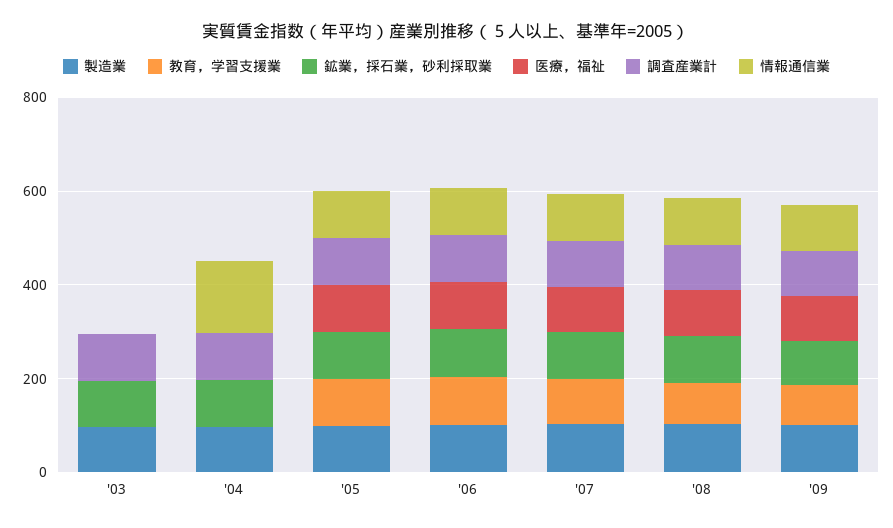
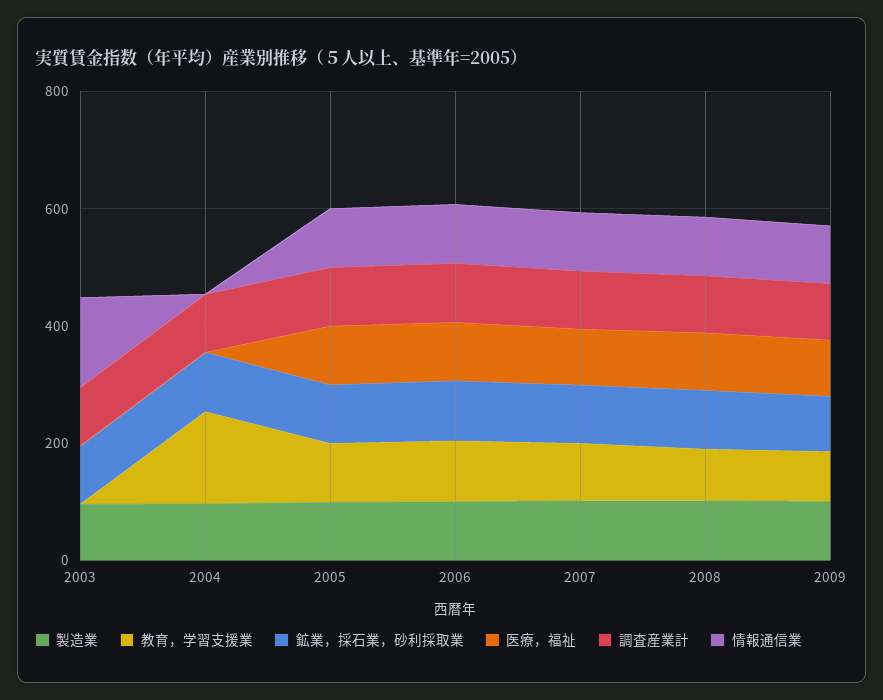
情報通信業, '03: 0 -> 150
教育，学習支援業, '04: 0 -> 150
情報通信業, '04: 150 -> 0

